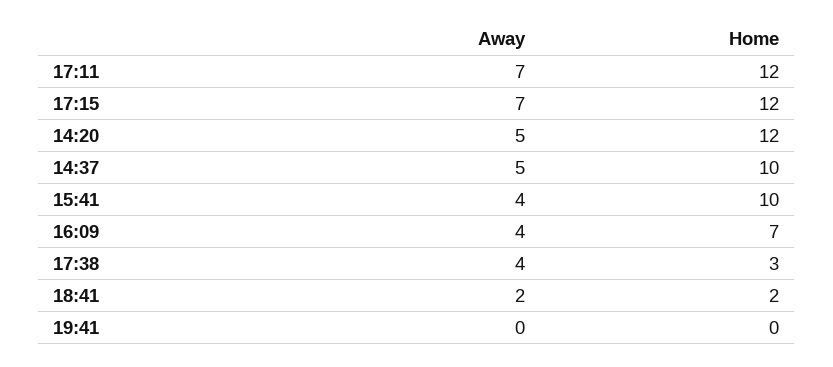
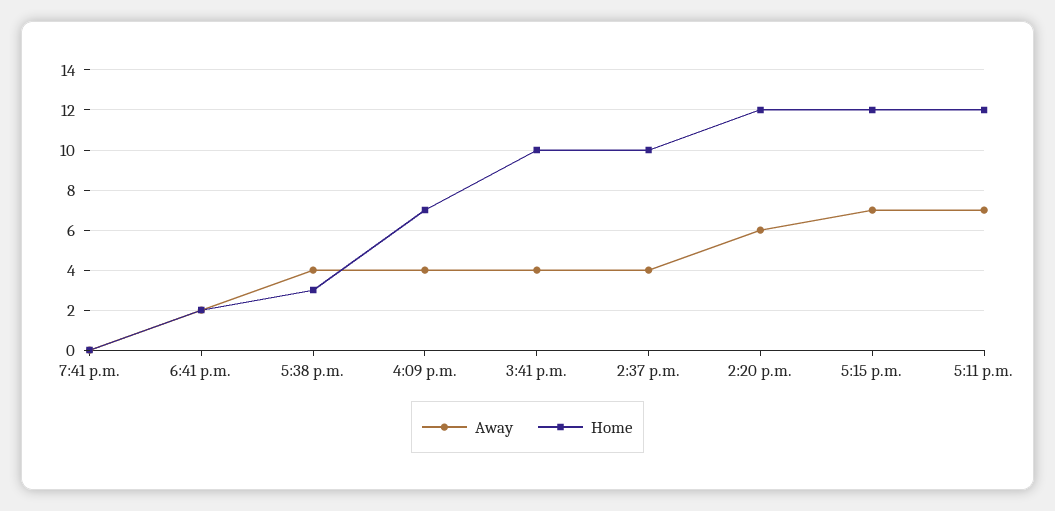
Away, 14:20: 5 -> 6
Away, 14:37: 5 -> 4

